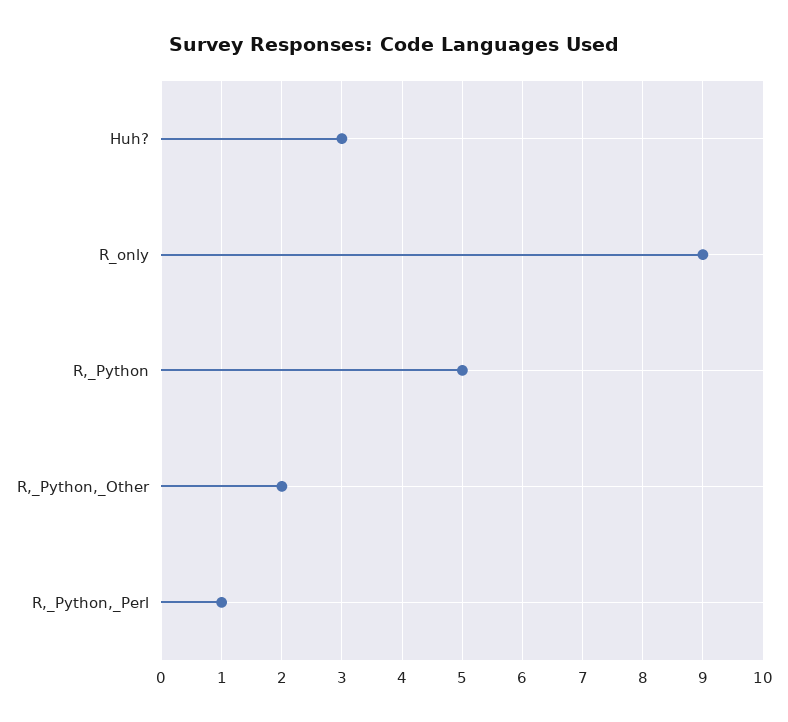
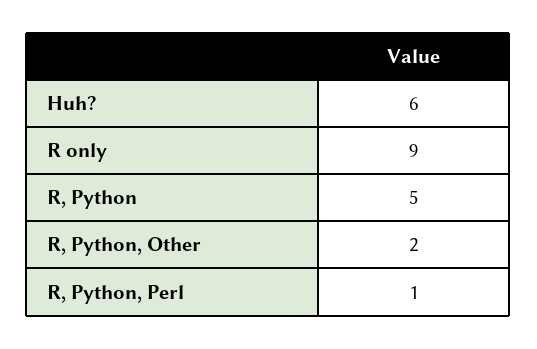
Huh?: 3 -> 6

